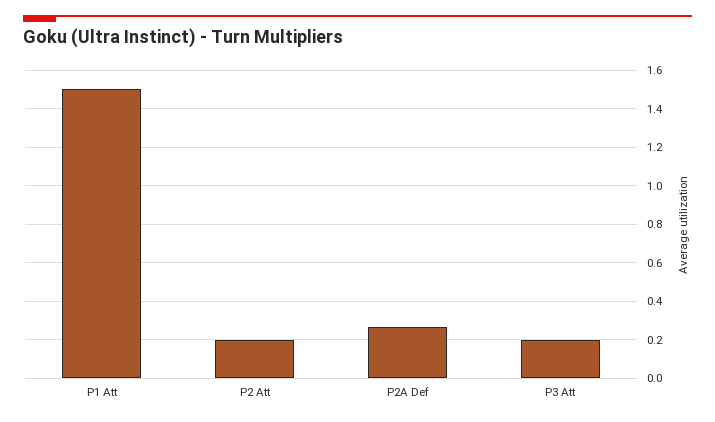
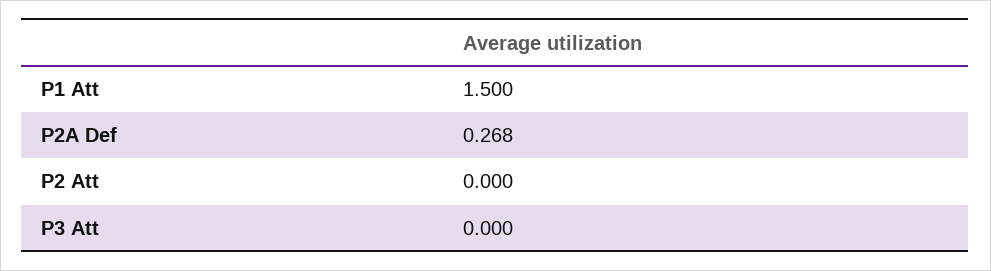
P2 Att: 0.2 -> 0
P3 Att: 0.2 -> 0

